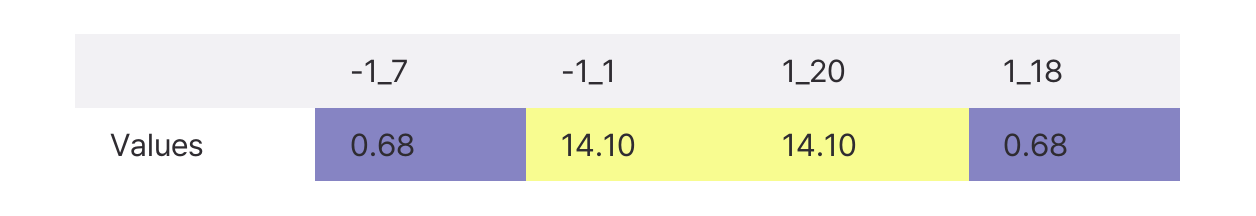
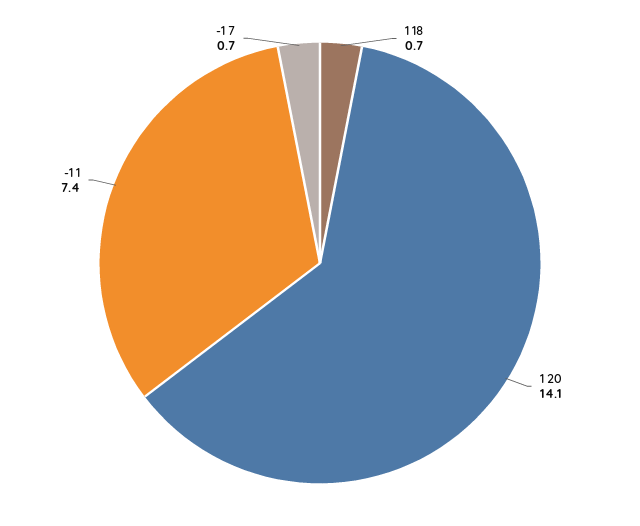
-1_1: 14.1 -> 7.4

